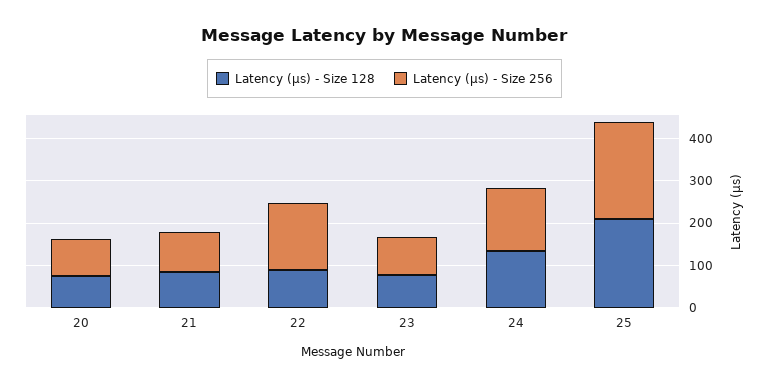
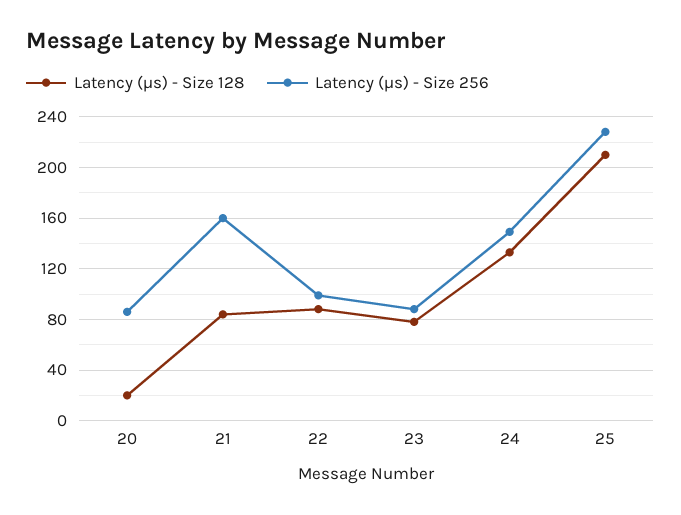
Latency (µs) - Size 128, 20: 80 -> 20
Latency (µs) - Size 256, 21: 100 -> 160
Latency (µs) - Size 256, 22: 160 -> 100

